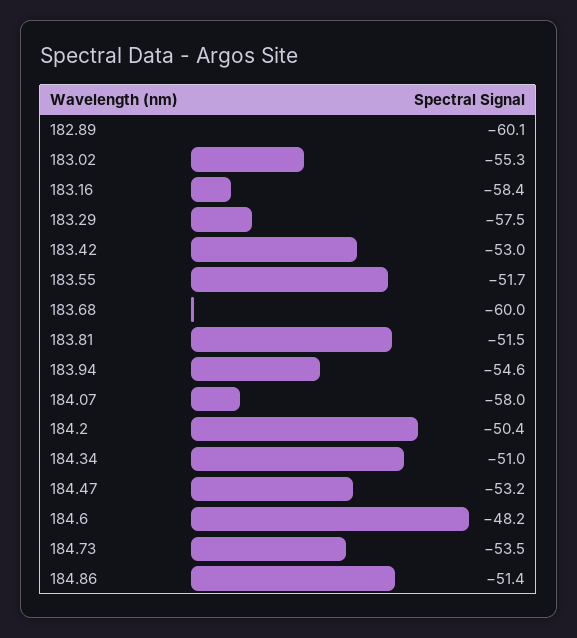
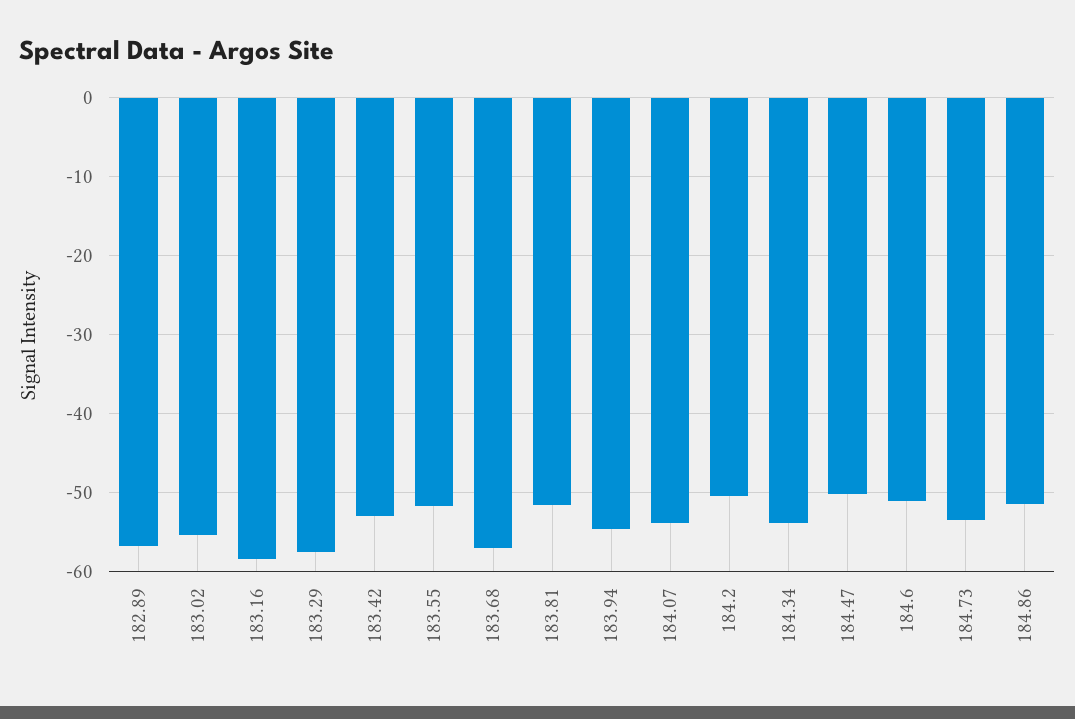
182.89: -60.1 -> -57
183.68: -60 -> -57
184.07: -58 -> -54
184.34: -51 -> -54
184.47: -53.2 -> -50
184.6: -48.2 -> -51

